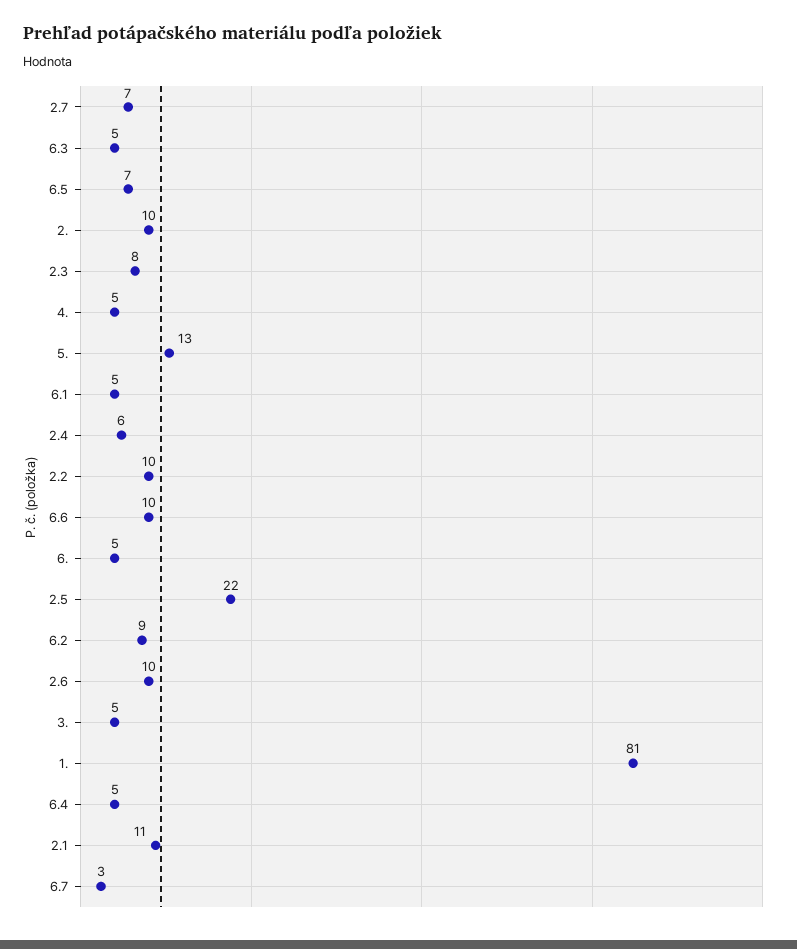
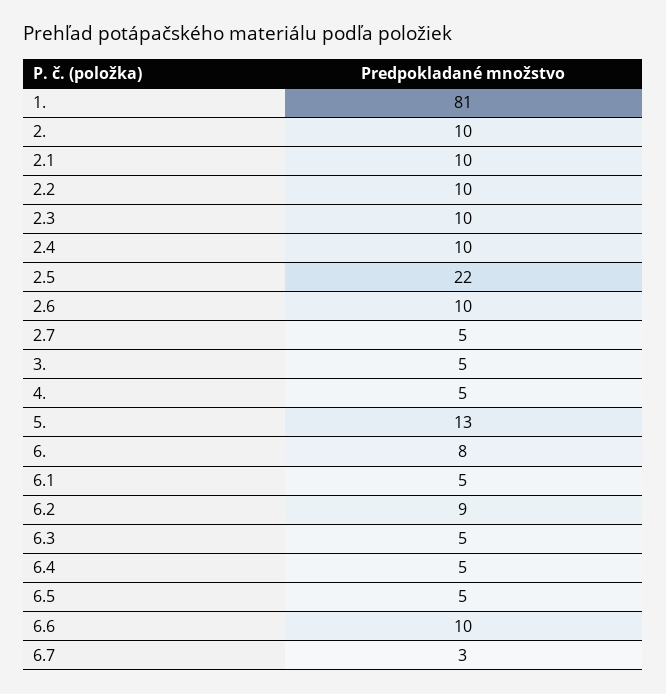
2.7: 7 -> 5
6.5: 7 -> 5
2.3: 8 -> 10
2.4: 6 -> 10
6.: 5 -> 8
2.1: 11 -> 10

